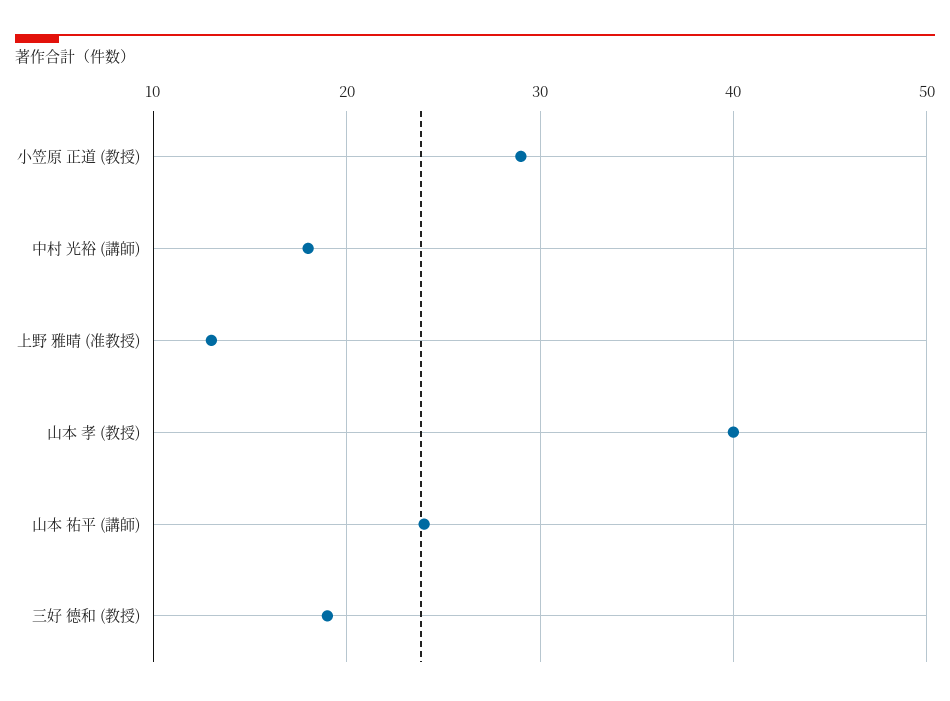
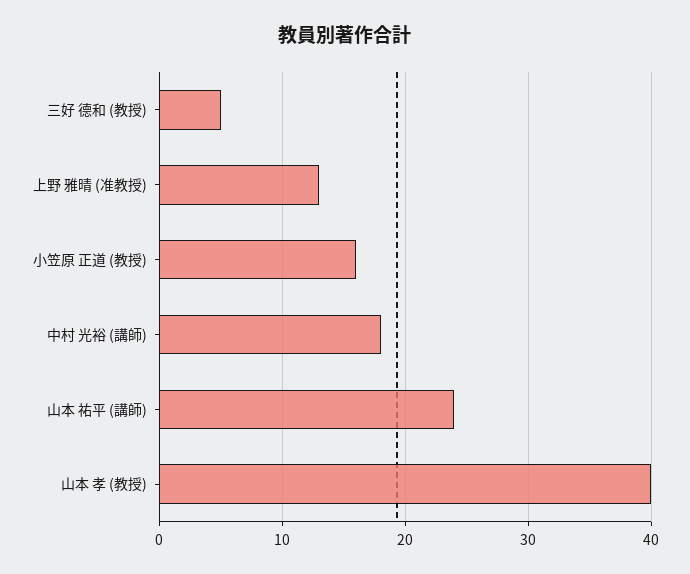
小笠原 正道 (教授): 29 -> 16
三好 德和 (教授): 19 -> 5

